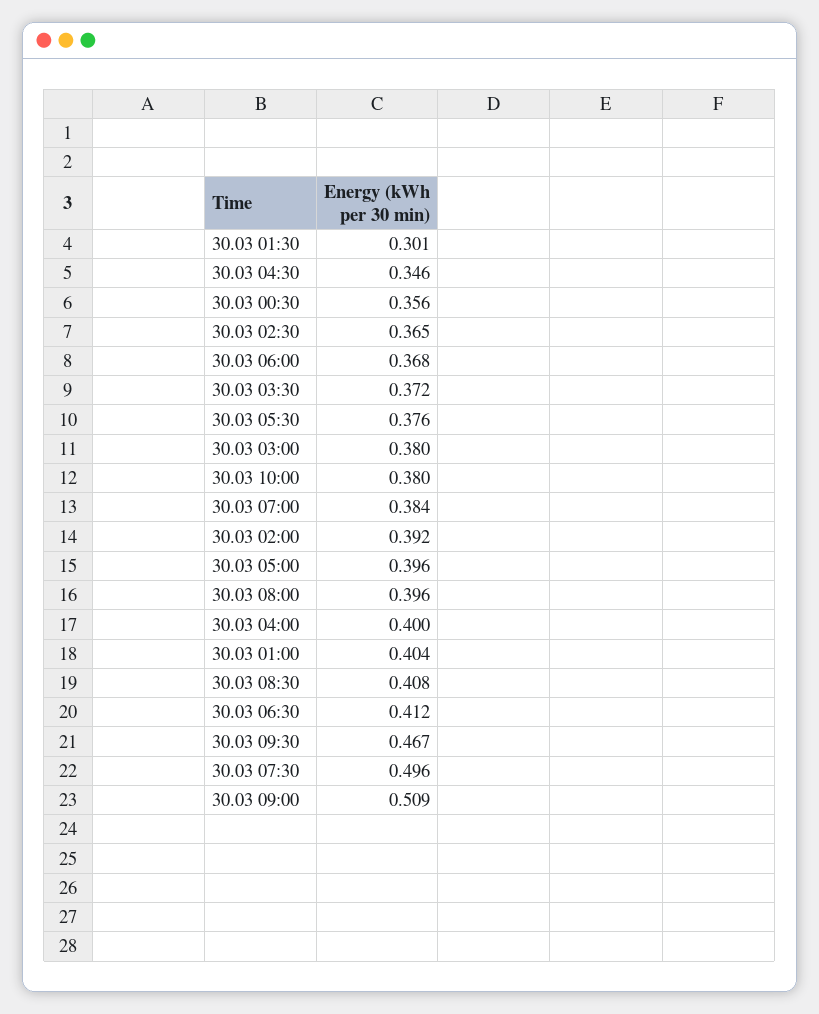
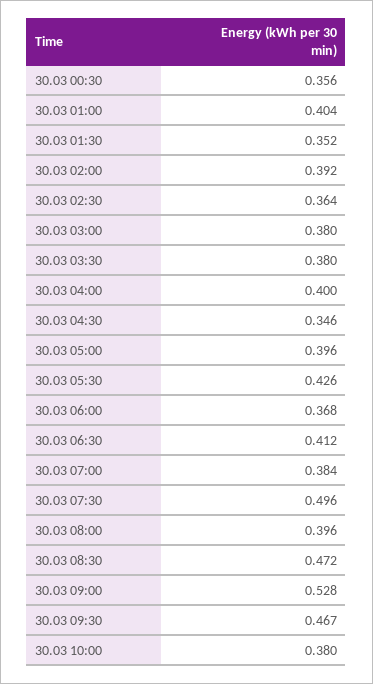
30.03 01:30: 0.301 -> 0.352
30.03 02:30: 0.365 -> 0.364
30.03 03:30: 0.372 -> 0.38
30.03 05:30: 0.376 -> 0.426
30.03 08:30: 0.408 -> 0.472
30.03 09:00: 0.509 -> 0.528

